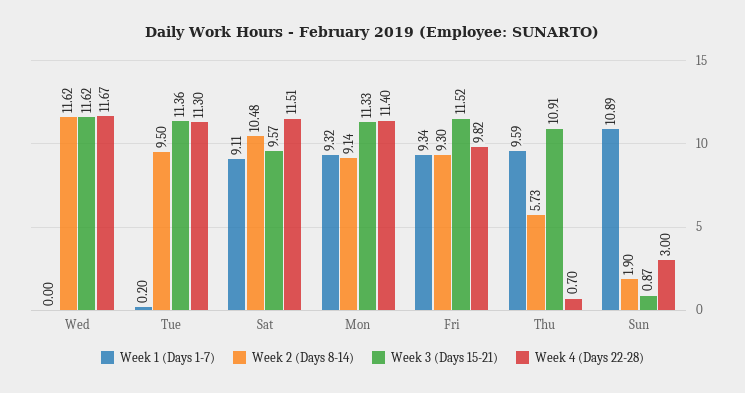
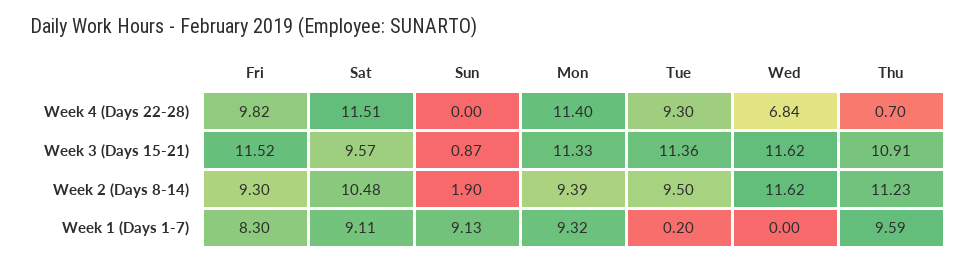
Week 4 (Days 22-28), Wed: 11.67 -> 6.84
Week 4 (Days 22-28), Tue: 11.3 -> 9.3
Week 2 (Days 8-14), Mon: 9.14 -> 9.39
Week 1 (Days 1-7), Fri: 9.34 -> 8.3
Week 2 (Days 8-14), Thu: 5.73 -> 11.23
Week 1 (Days 1-7), Sun: 10.89 -> 9.13
Week 4 (Days 22-28), Sun: 3 -> 0

